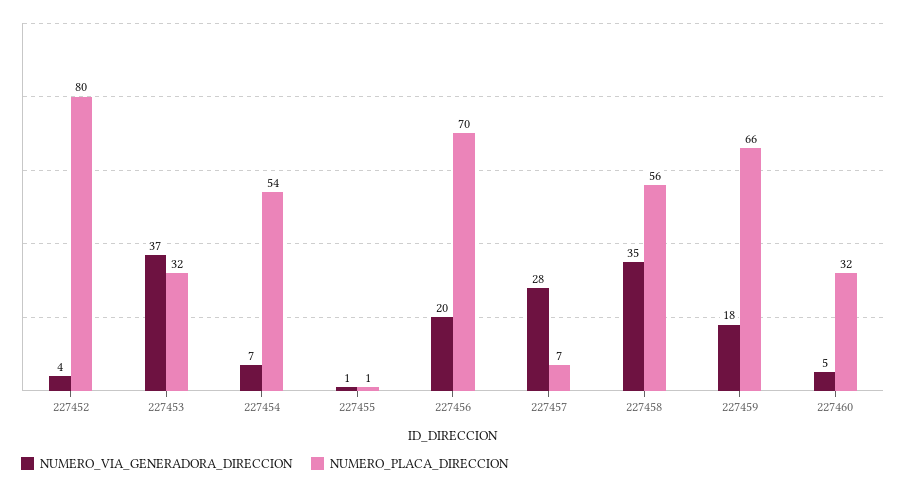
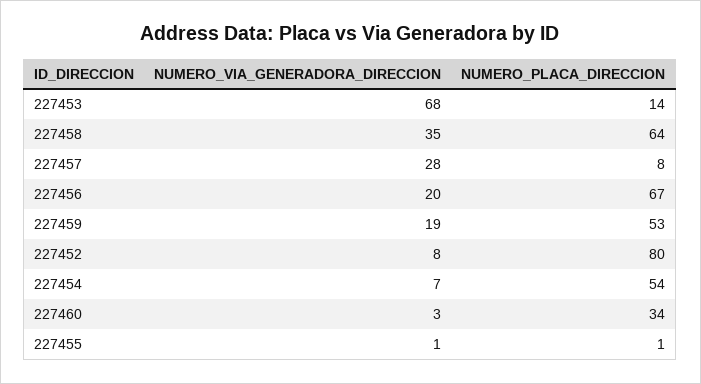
NUMERO_VIA_GENERADORA_DIRECCION, 227452: 4 -> 8
NUMERO_VIA_GENERADORA_DIRECCION, 227453: 37 -> 68
NUMERO_PLACA_DIRECCION, 227453: 32 -> 14
NUMERO_PLACA_DIRECCION, 227456: 70 -> 67
NUMERO_PLACA_DIRECCION, 227457: 7 -> 8
NUMERO_PLACA_DIRECCION, 227458: 56 -> 64
NUMERO_VIA_GENERADORA_DIRECCION, 227459: 18 -> 19
NUMERO_PLACA_DIRECCION, 227459: 66 -> 53
NUMERO_VIA_GENERADORA_DIRECCION, 227460: 5 -> 3
NUMERO_PLACA_DIRECCION, 227460: 32 -> 34

